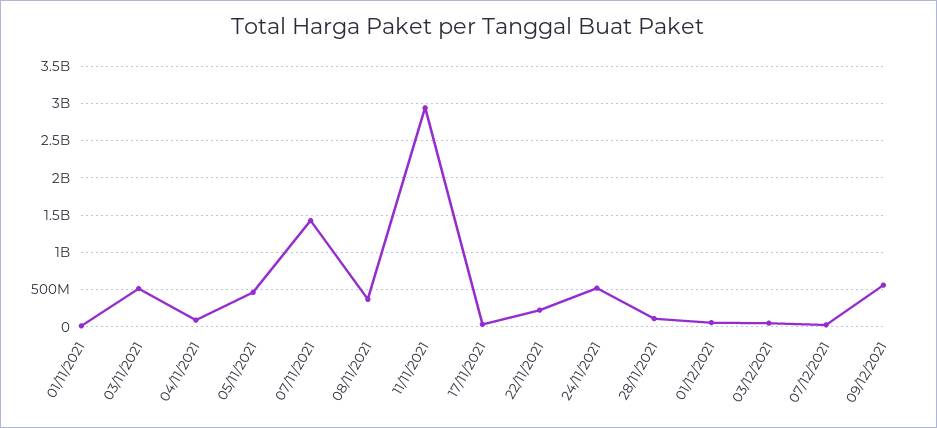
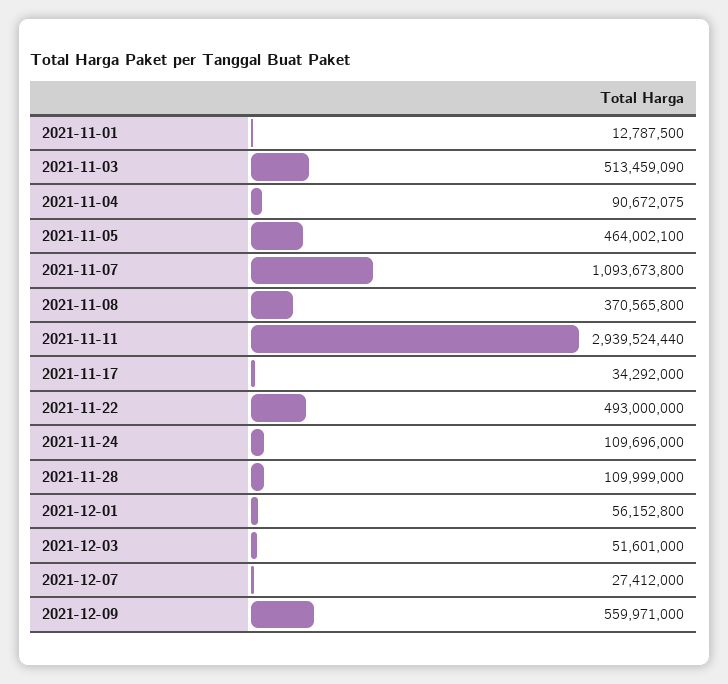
07/11/2021: 1400000000 -> 1093673800
22/11/2021: 200000000 -> 493000000
24/11/2021: 500000000 -> 109696000

